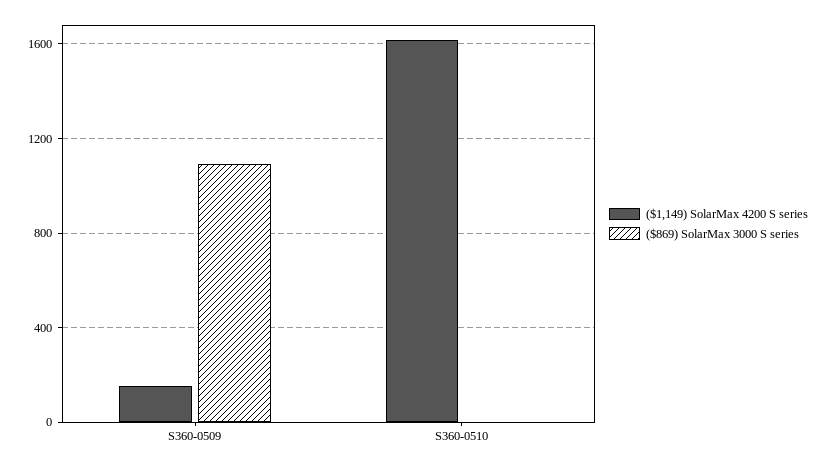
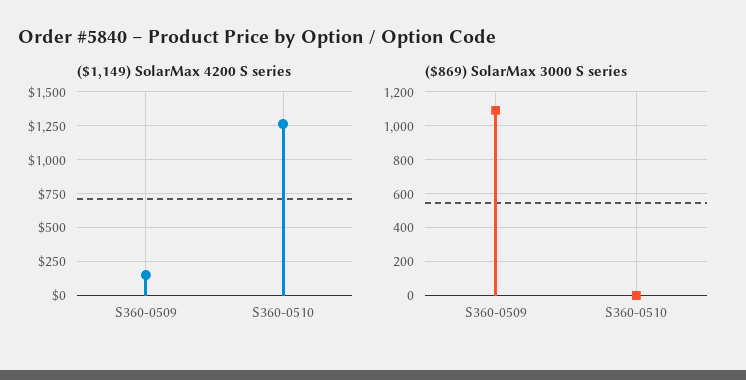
($1,149) SolarMax 4200 S series, S360-0510: 1600 -> 1250

